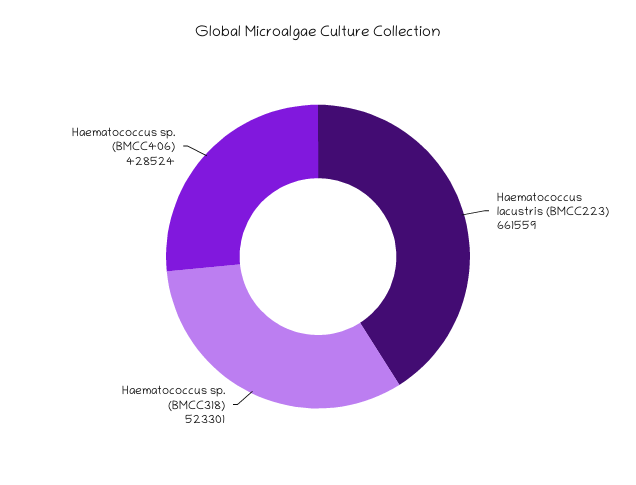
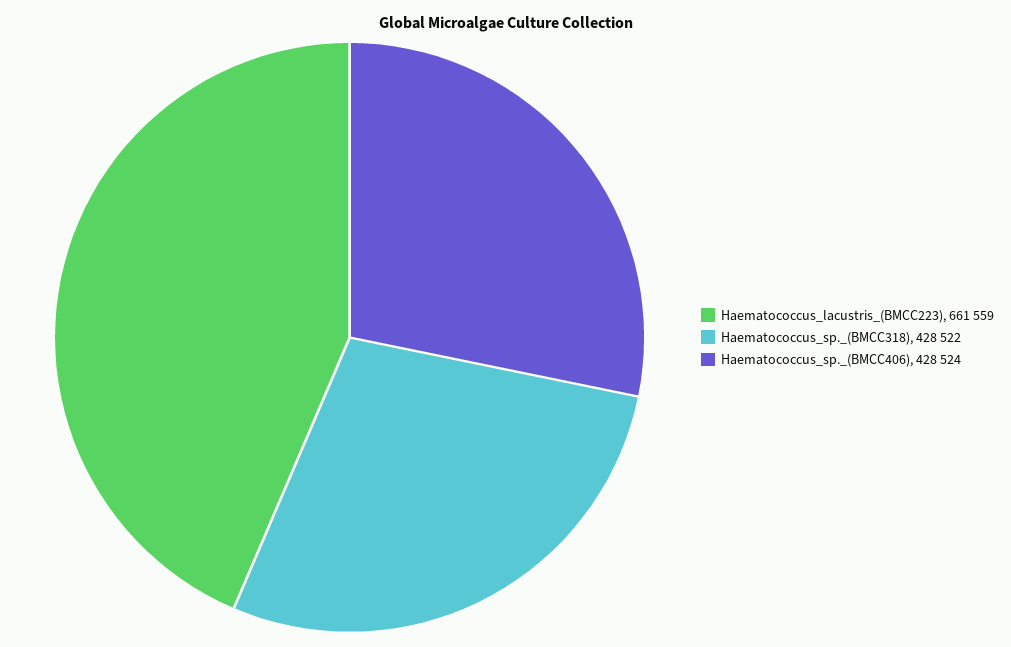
Haematococcus sp. (BMCC318): 523301 -> 428522

